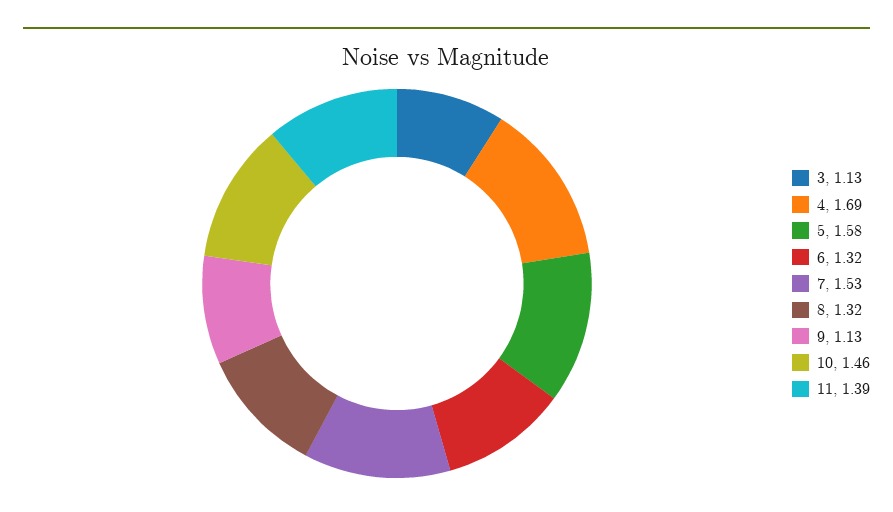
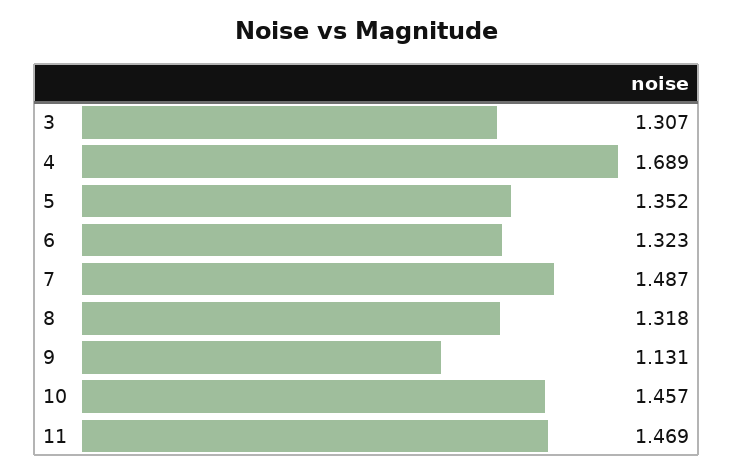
3: 1.13 -> 1.307
5: 1.58 -> 1.352
7: 1.53 -> 1.487
11: 1.39 -> 1.469

